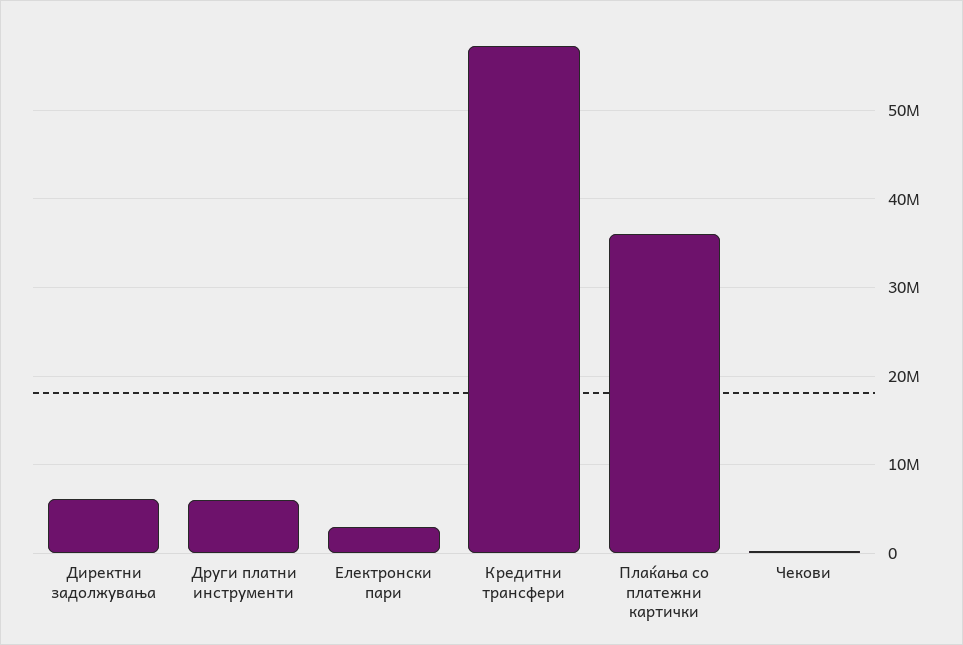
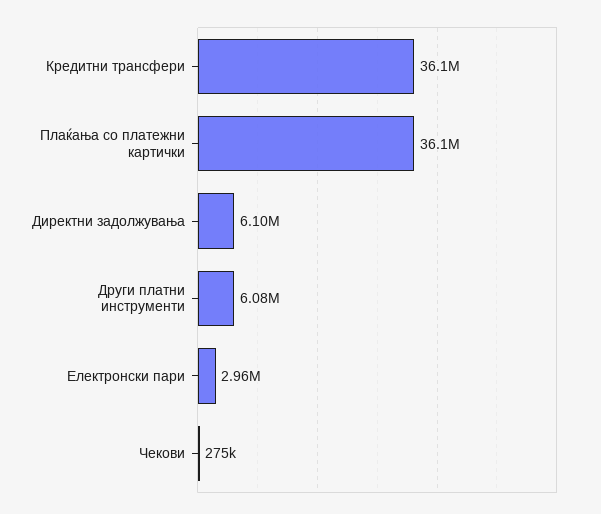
Кредитни трансфери: 57000000 -> 36100000

